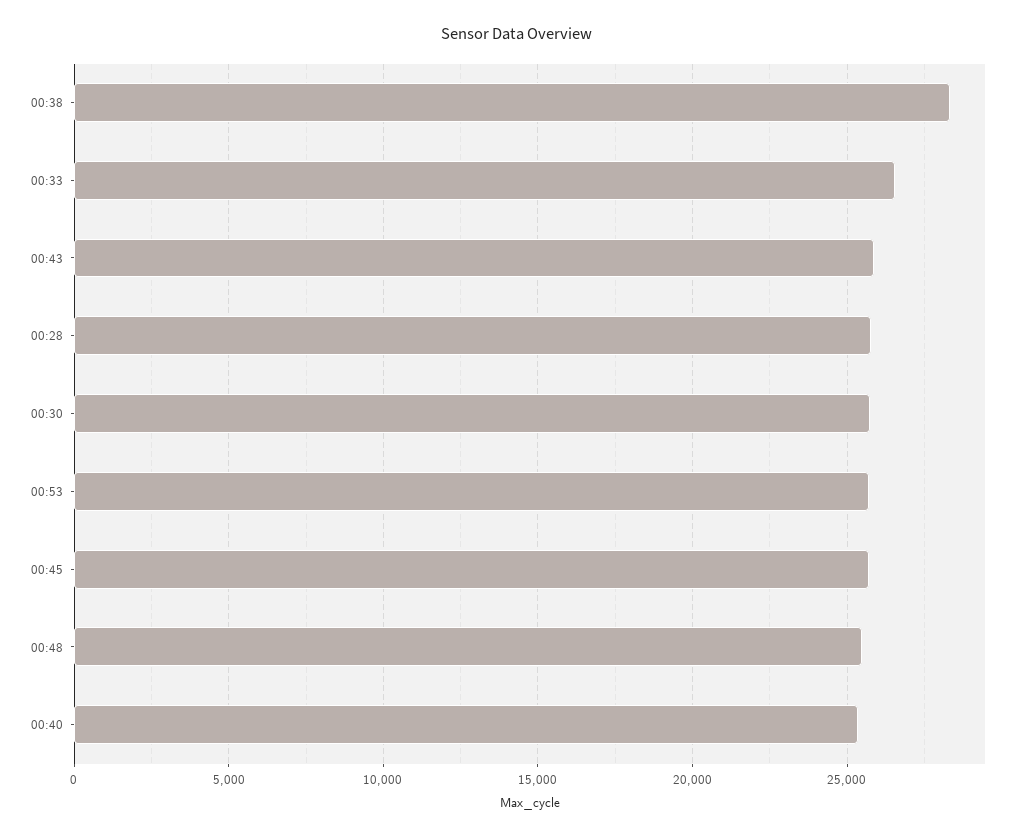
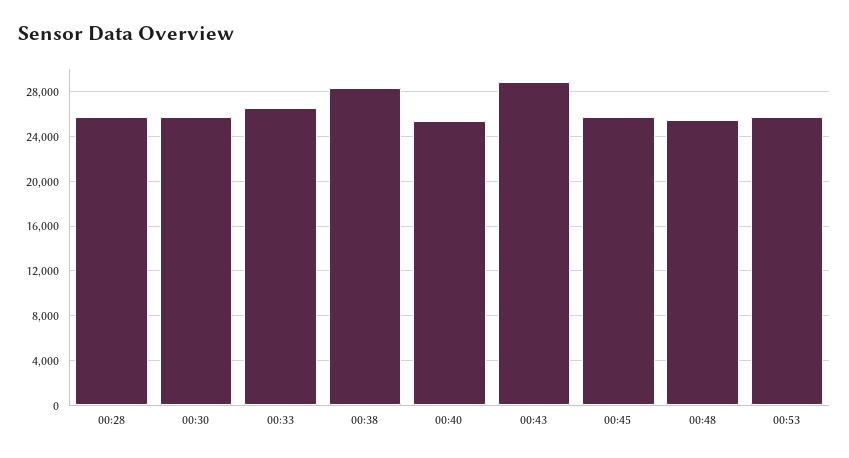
00:43: 26000 -> 29000

